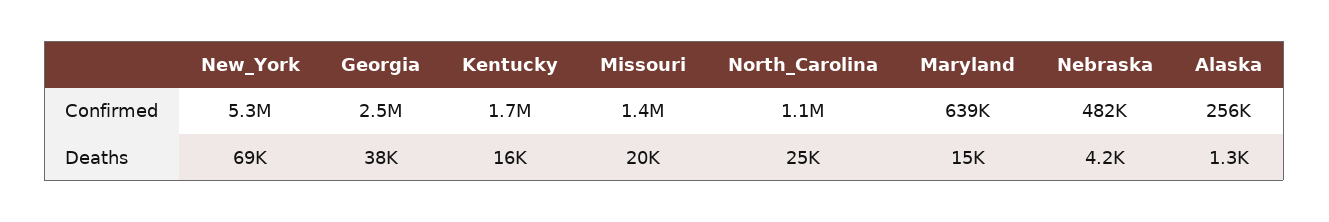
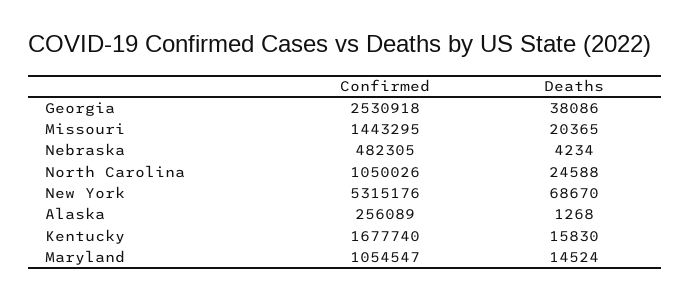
Maryland, Confirmed: 639000 -> 1054547

